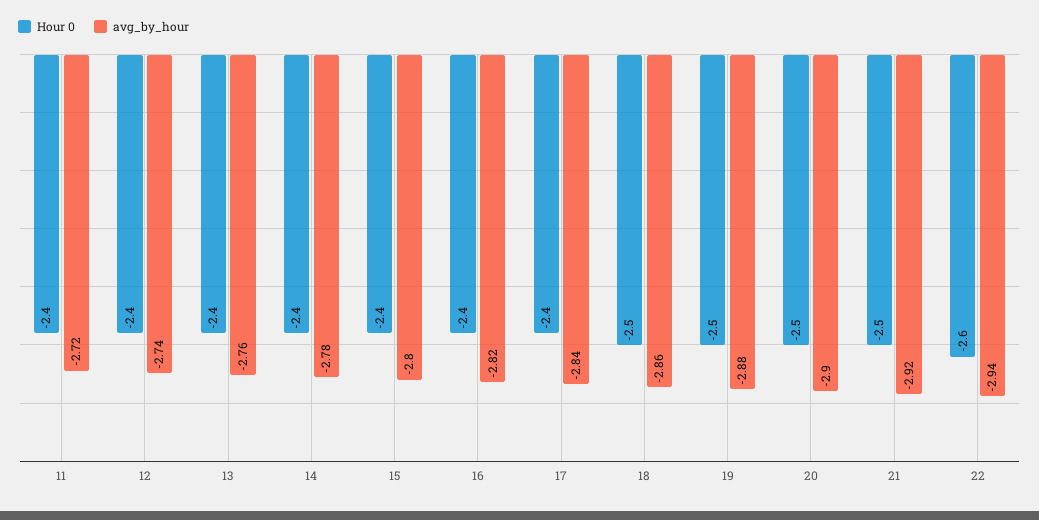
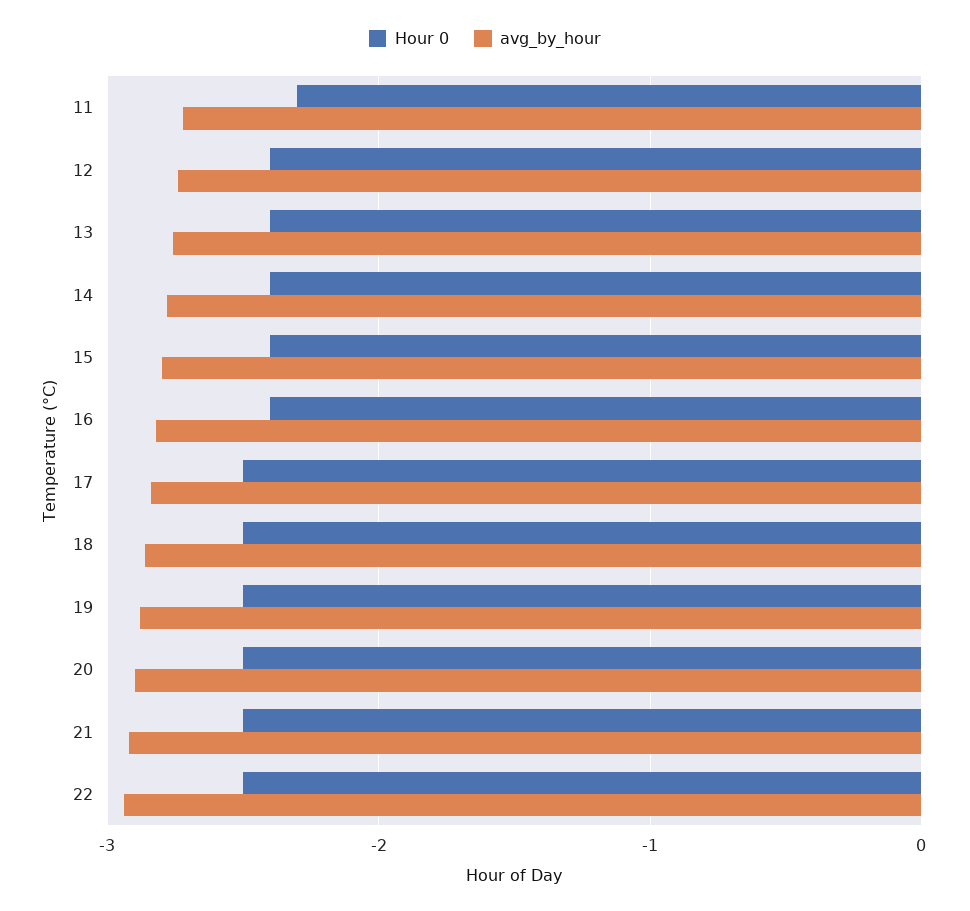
Hour 0, 11: -2.4 -> -2.3
Hour 0, 17: -2.4 -> -2.5
Hour 0, 22: -2.6 -> -2.5

